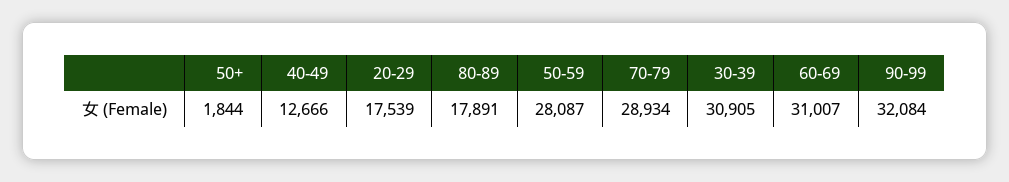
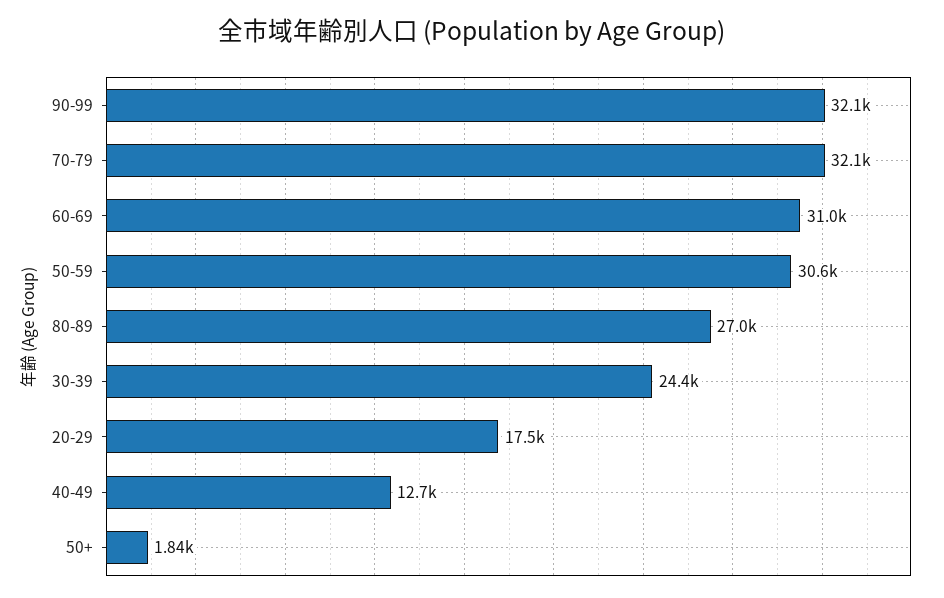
80-89: 17891 -> 27000
50-59: 28087 -> 30600
70-79: 28934 -> 32100
30-39: 30905 -> 24400

